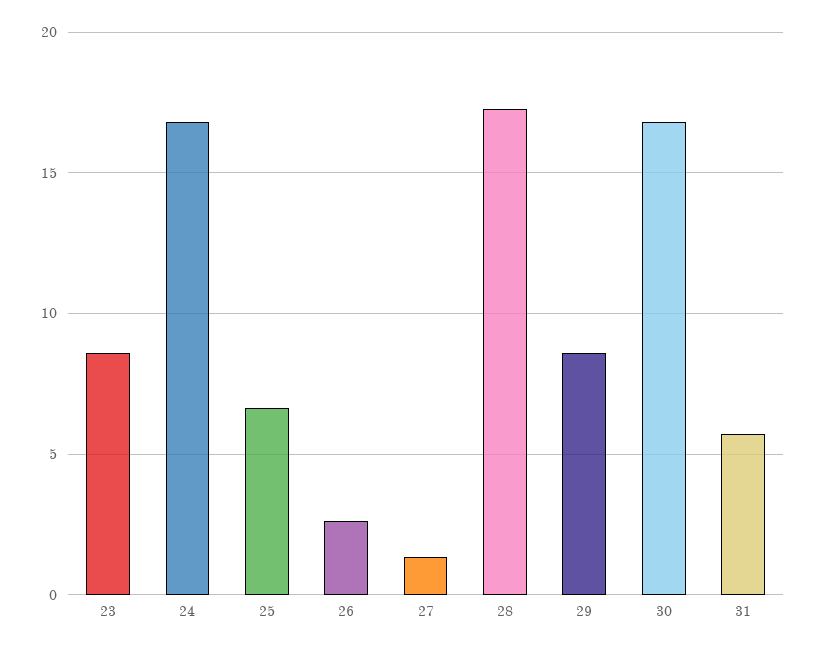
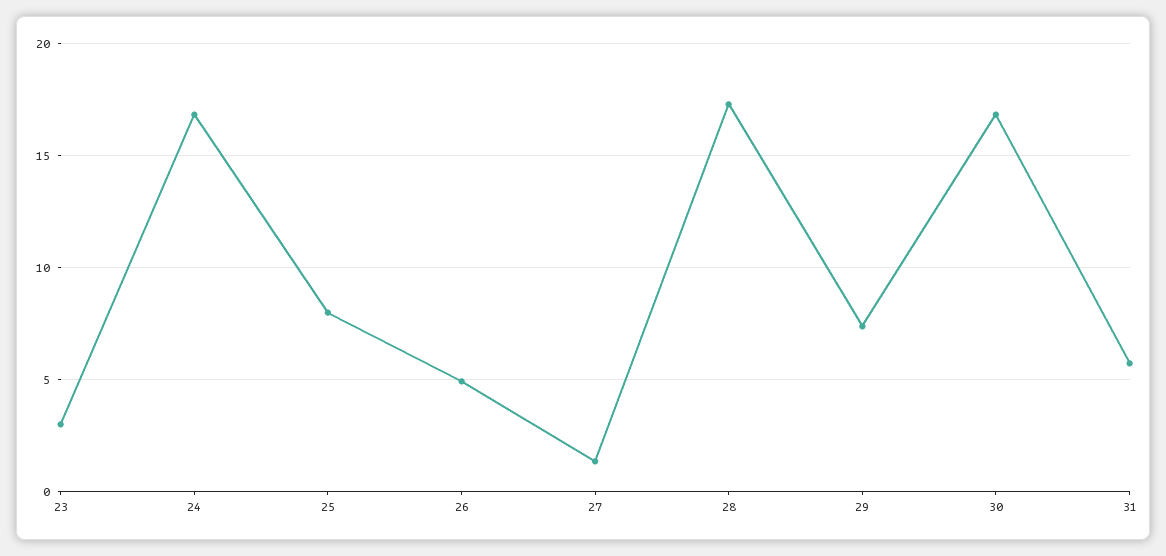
23: 8.5 -> 3
25: 6.5 -> 8
26: 2.5 -> 5
29: 8.5 -> 7.5

